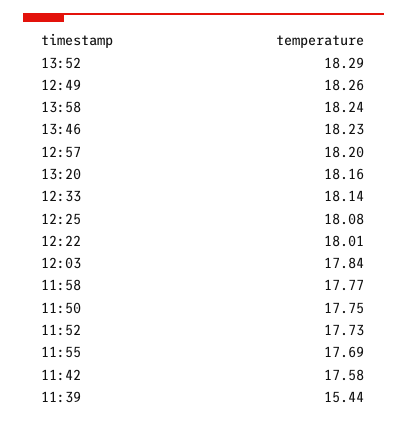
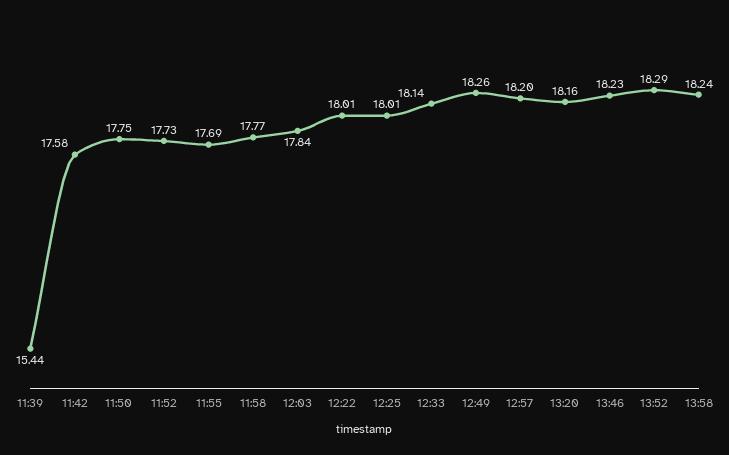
12:25: 18.08 -> 18.01

